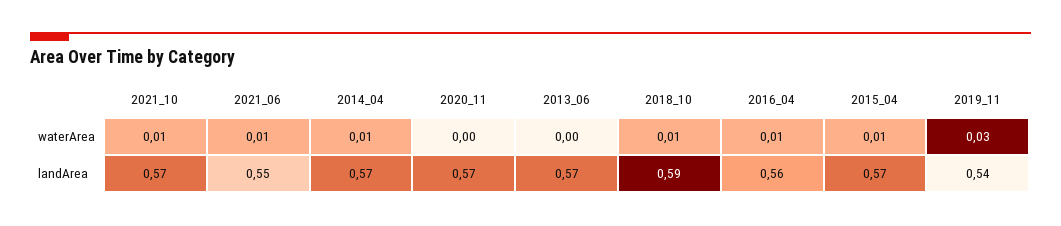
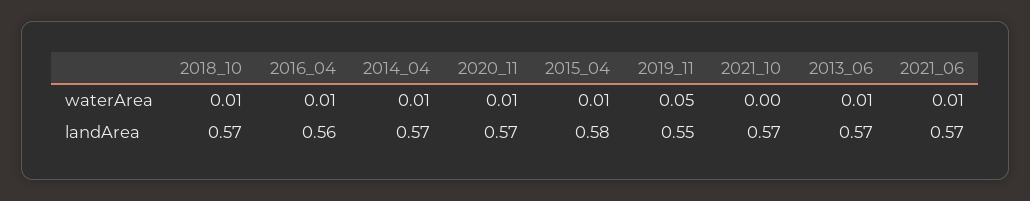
2021_10, waterArea: 0.01 -> 0
2020_11, waterArea: 0 -> 0.01
2013_06, waterArea: 0 -> 0.01
2019_11, waterArea: 0.03 -> 0.05
2021_06, landArea: 0.55 -> 0.57
2018_10, landArea: 0.59 -> 0.57
2015_04, landArea: 0.57 -> 0.58
2019_11, landArea: 0.54 -> 0.55

